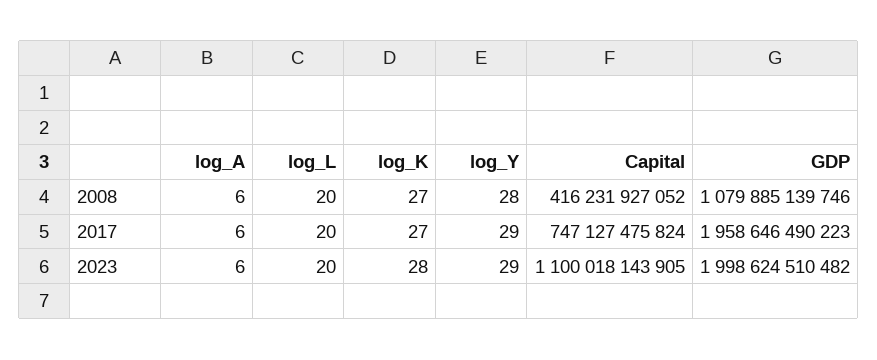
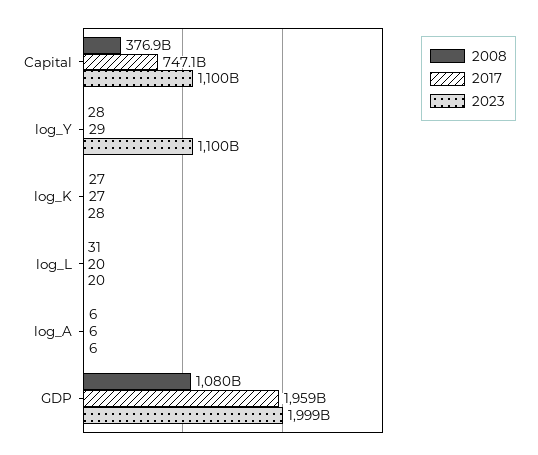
2008, log_L: 20 -> 31
2008, Capital: 416231927052 -> 376900000000
2023, log_Y: 29 -> 1100000000000

